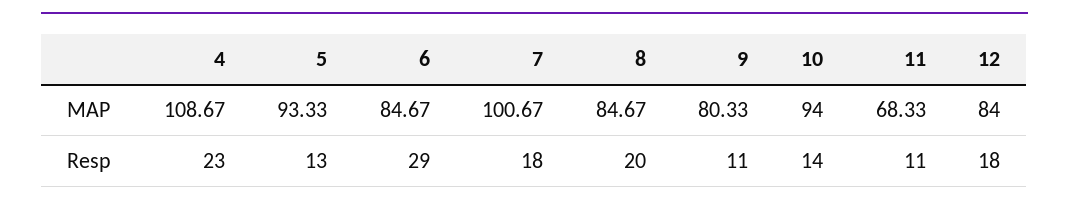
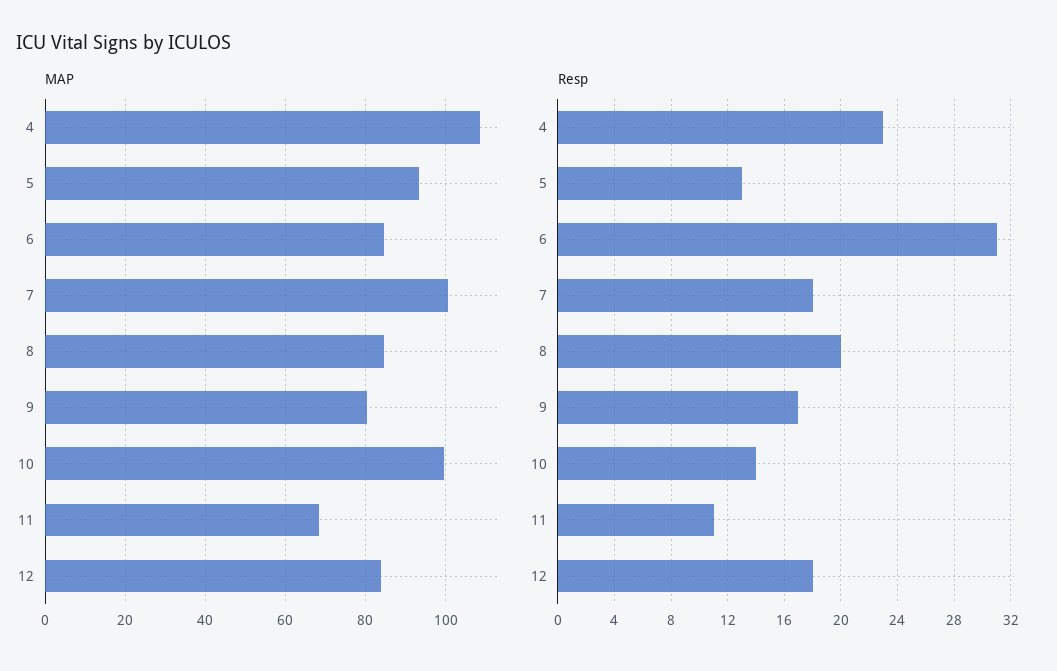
MAP, 10: 94 -> 100
Resp, 6: 29 -> 31
Resp, 9: 11 -> 17

